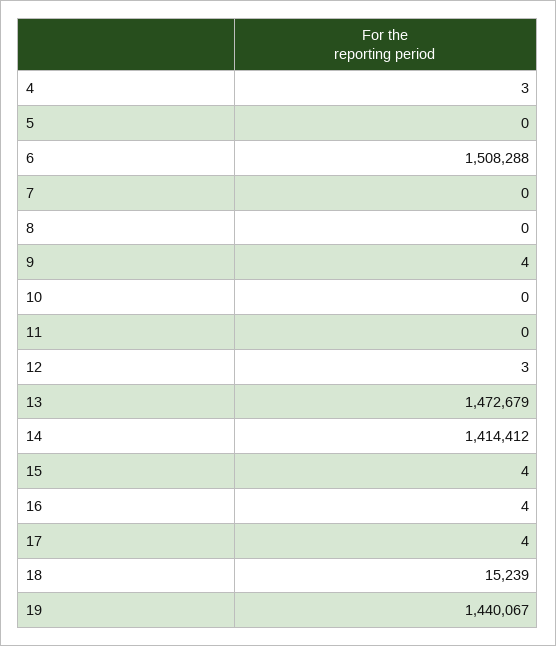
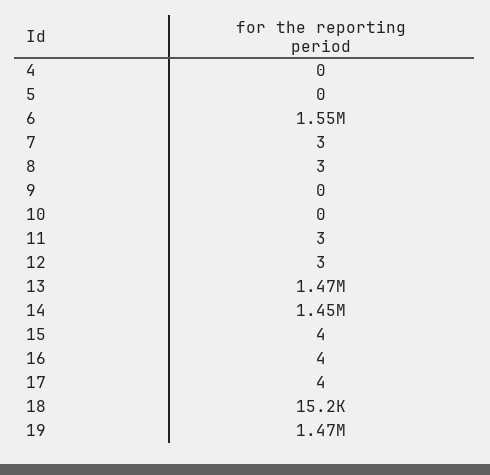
4: 3 -> 0
6: 1508288 -> 1550000
7: 0 -> 3
8: 0 -> 3
9: 4 -> 0
11: 0 -> 3
14: 1414412 -> 1450000
19: 1440067 -> 1470000

